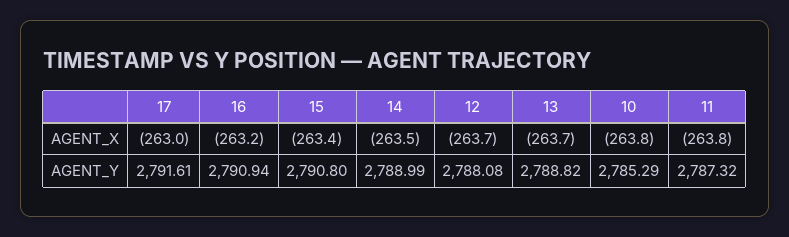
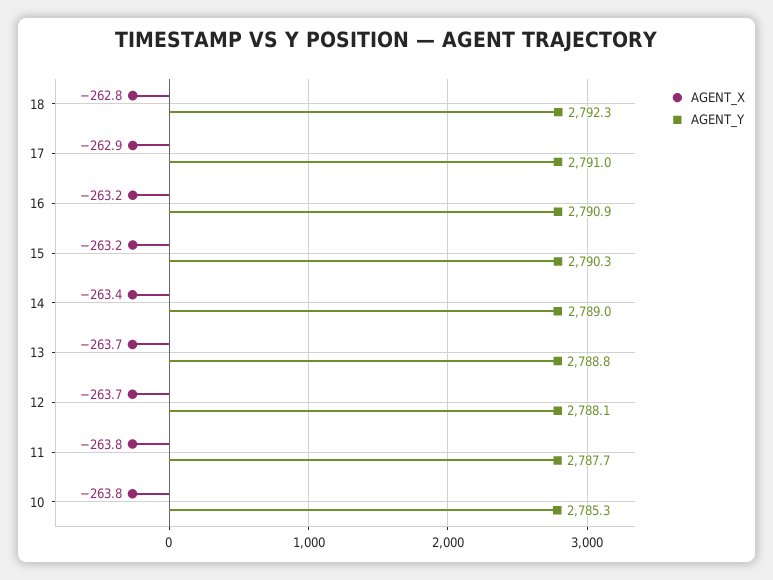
AGENT_X, 17: -263 -> -262.9
AGENT_X, 15: -263.4 -> -263.2
AGENT_X, 14: -263.5 -> -263.4
AGENT_Y, 17: 2791.61 -> 2791
AGENT_Y, 15: 2790.8 -> 2790.3
AGENT_Y, 11: 2787.32 -> 2787.7
AGENT_X, 18: none -> -262.8
AGENT_Y, 18: none -> 2792.3

